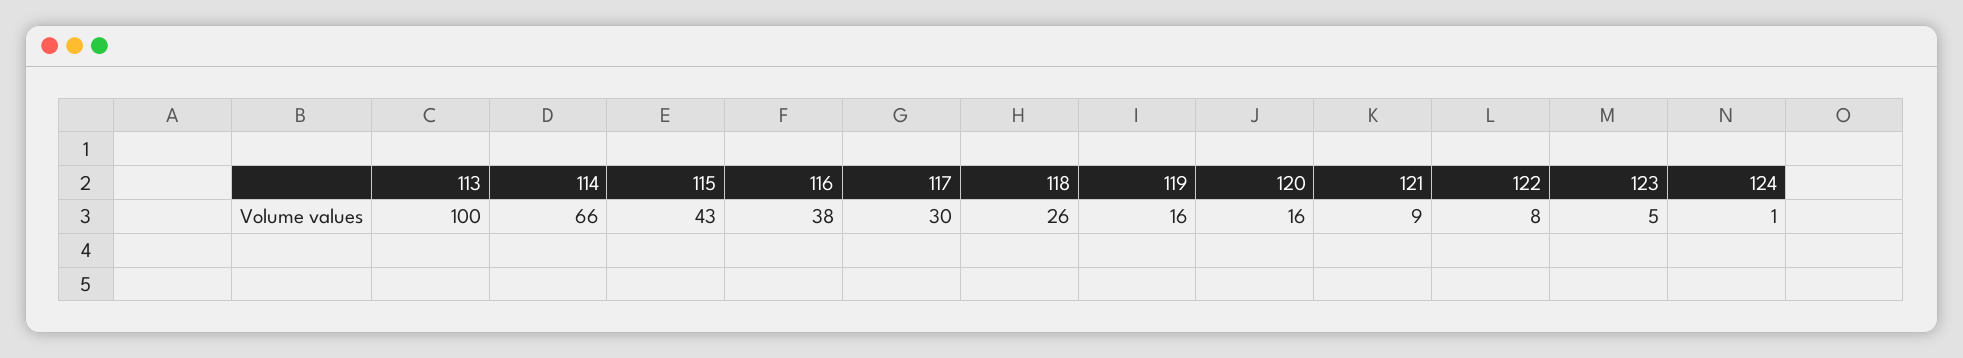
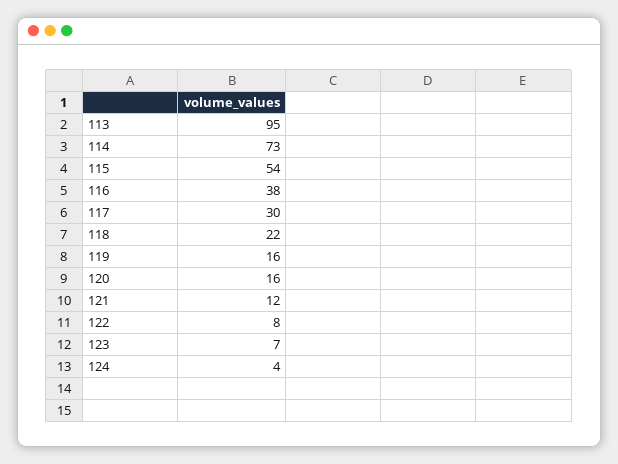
113: 100 -> 95
114: 66 -> 73
115: 43 -> 54
118: 26 -> 22
121: 9 -> 12
123: 5 -> 7
124: 1 -> 4

